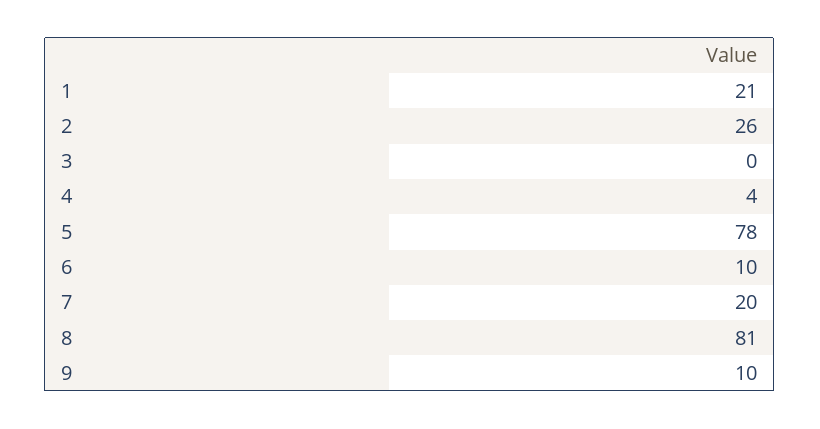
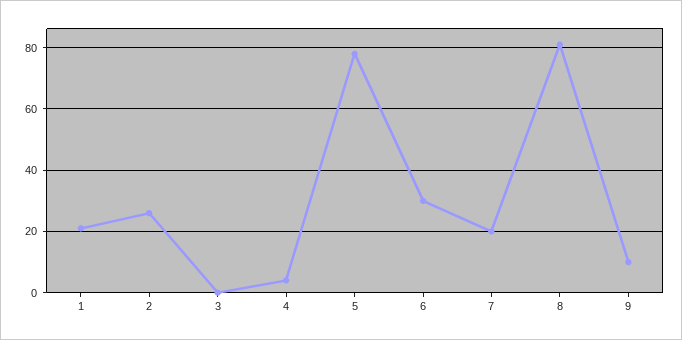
6: 10 -> 30

